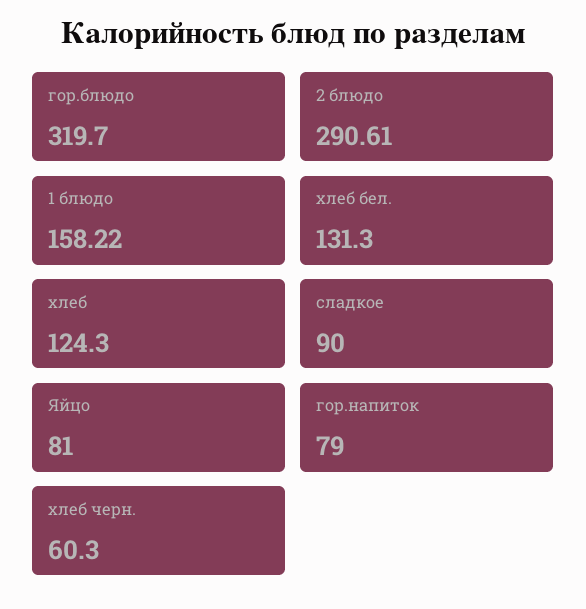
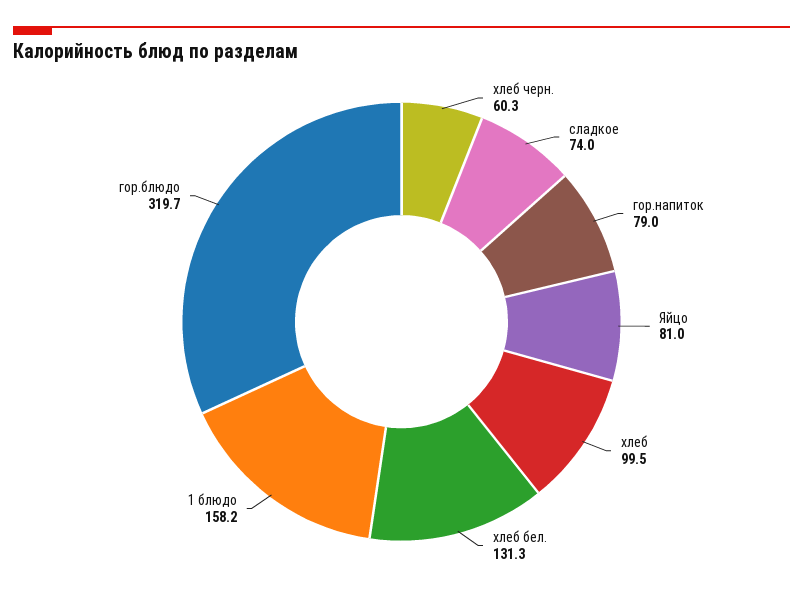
2 блюдо: 290.61 -> none
хлеб: 124.3 -> 99.5
сладкое: 90 -> 74

